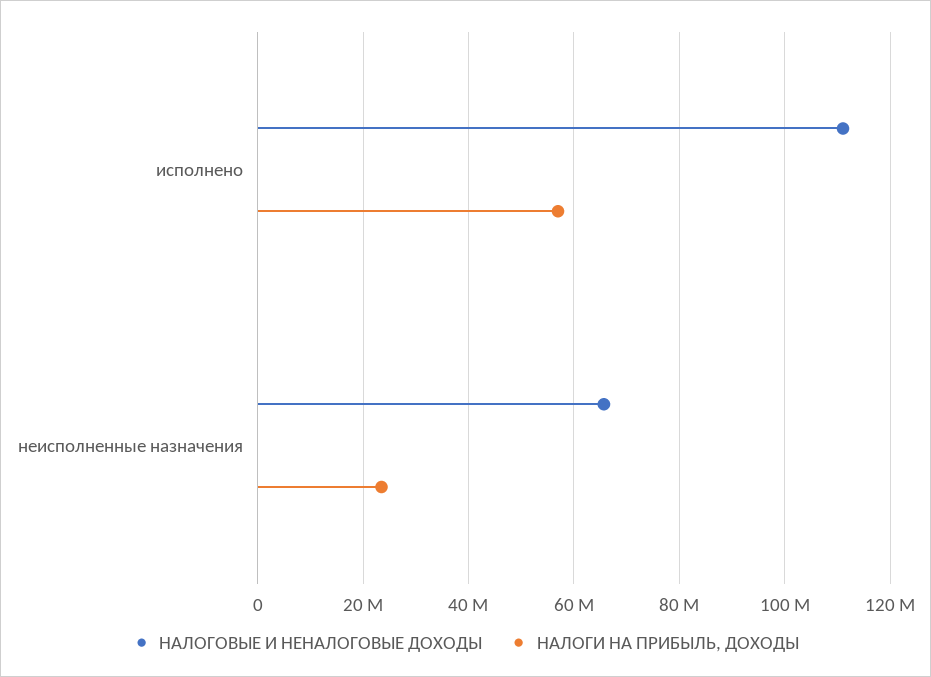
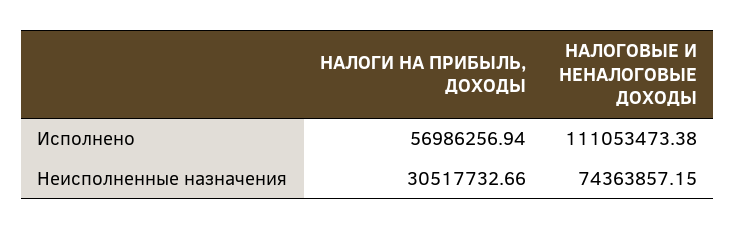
НАЛОГОВЫЕ И НЕНАЛОГОВЫЕ ДОХОДЫ, неисполненные назначения: 66000000 -> 74363857.15
НАЛОГИ НА ПРИБЫЛЬ, ДОХОДЫ, неисполненные назначения: 24000000 -> 30517732.66

